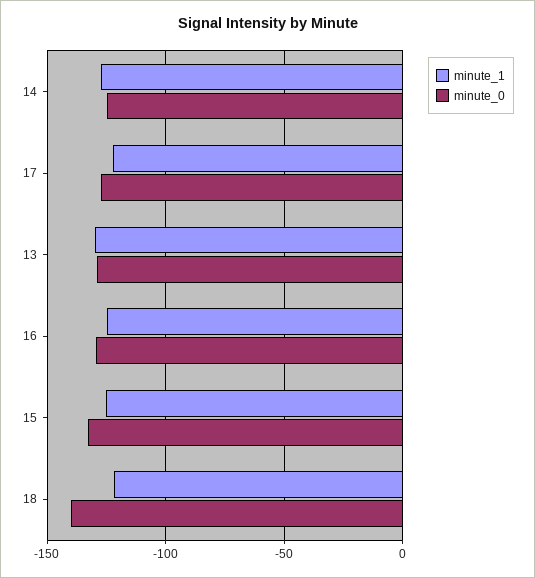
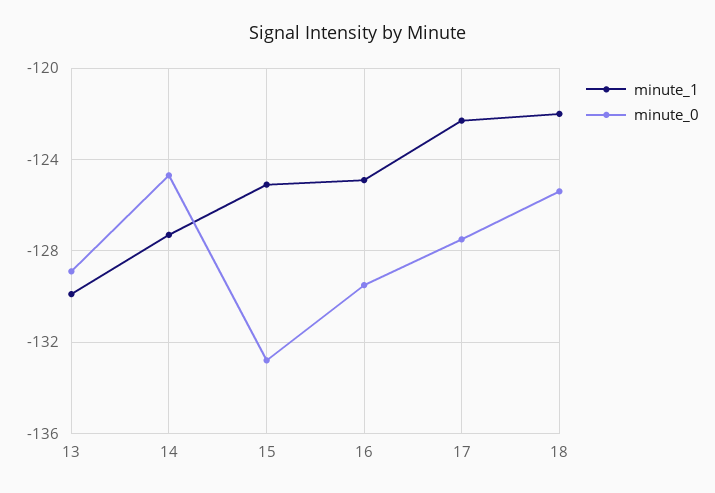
minute_0, 18: -140 -> -125.5

